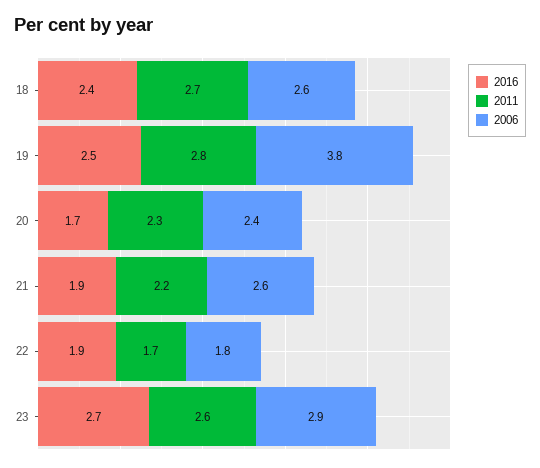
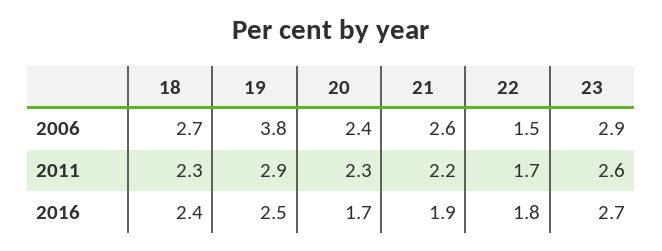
2011, 18: 2.7 -> 2.3
2006, 18: 2.6 -> 2.7
2011, 19: 2.8 -> 2.9
2016, 22: 1.9 -> 1.8
2006, 22: 1.8 -> 1.5

